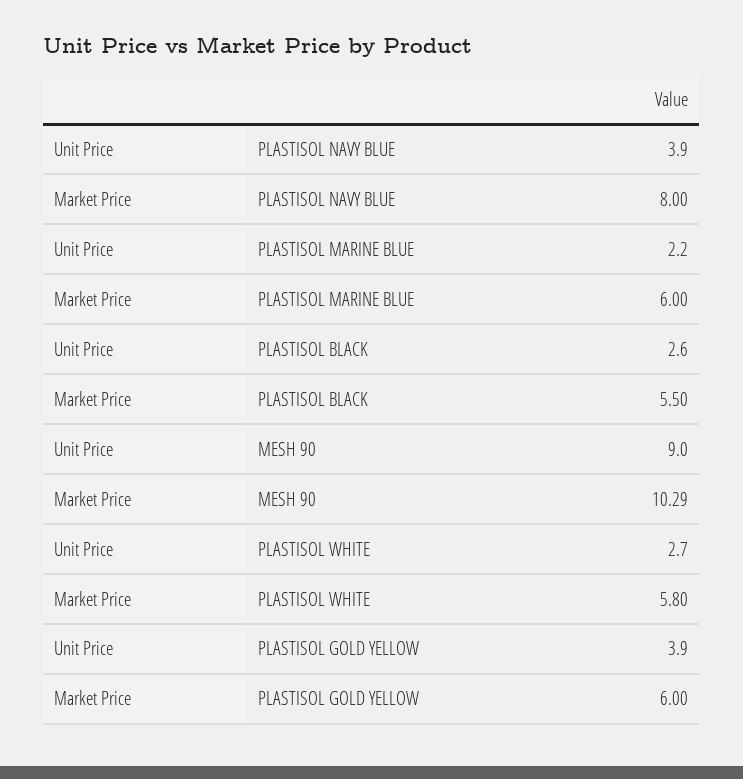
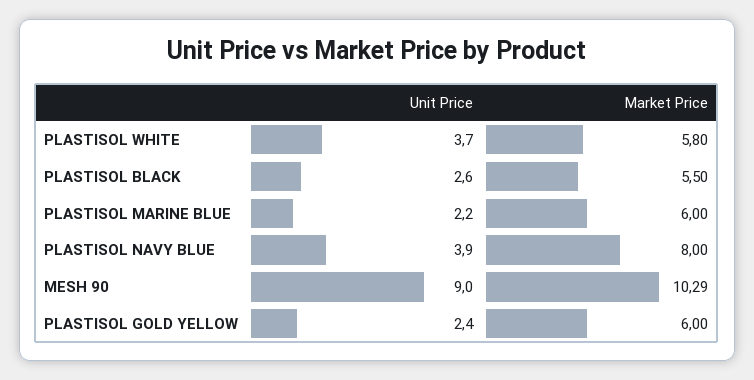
Unit Price, PLASTISOL WHITE: 2.7 -> 3.7
Unit Price, PLASTISOL GOLD YELLOW: 3.9 -> 2.4

